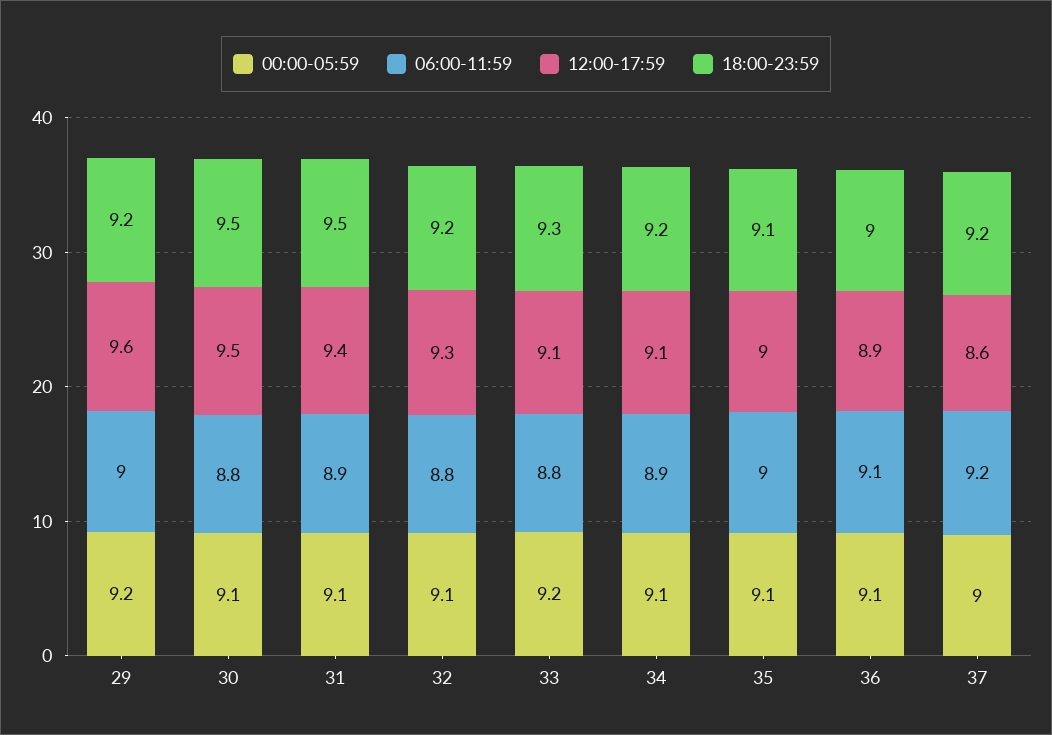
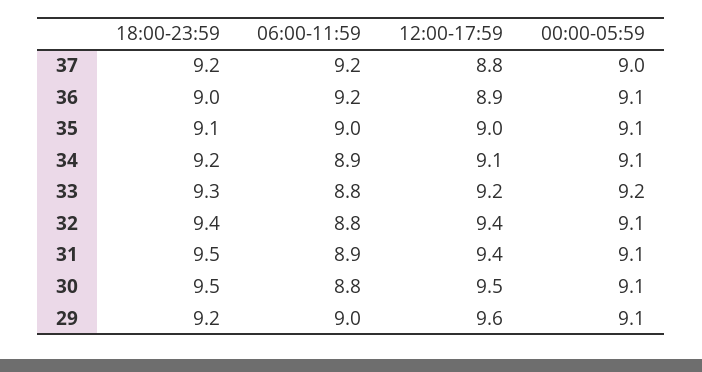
00:00-05:59, 29: 9.2 -> 9.1
12:00-17:59, 32: 9.3 -> 9.4
18:00-23:59, 32: 9.2 -> 9.4
12:00-17:59, 33: 9.1 -> 9.2
06:00-11:59, 36: 9.1 -> 9.2
12:00-17:59, 37: 8.6 -> 8.8

